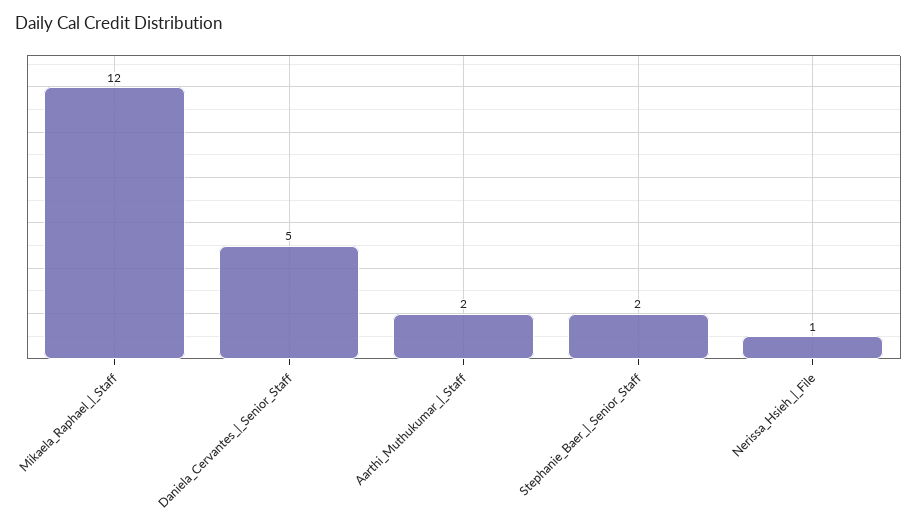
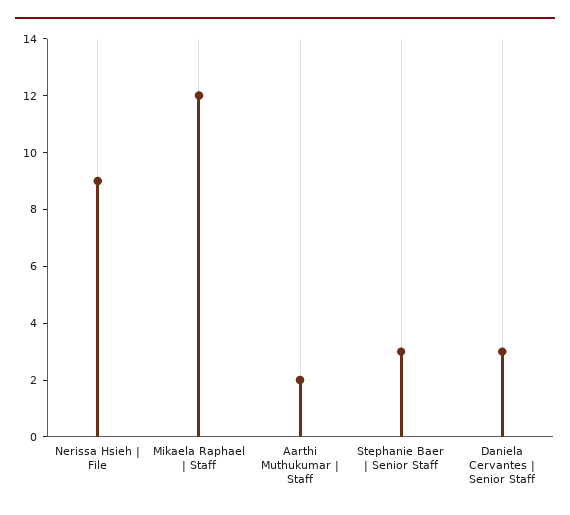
Daniela_Cervantes_|_Senior_Staff: 5 -> 3
Stephanie_Baer_|_Senior_Staff: 2 -> 3
Nerissa_Hsieh_|_File: 1 -> 9

